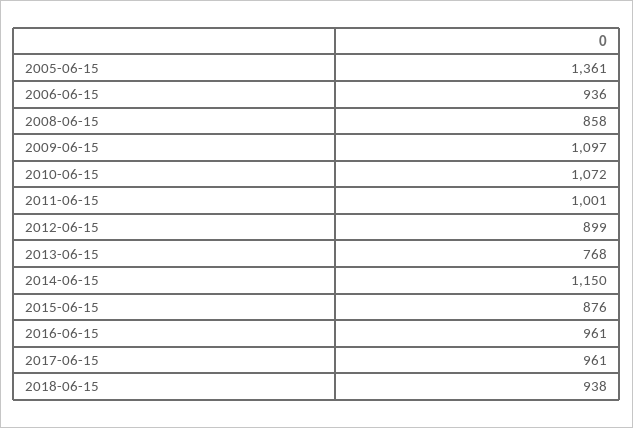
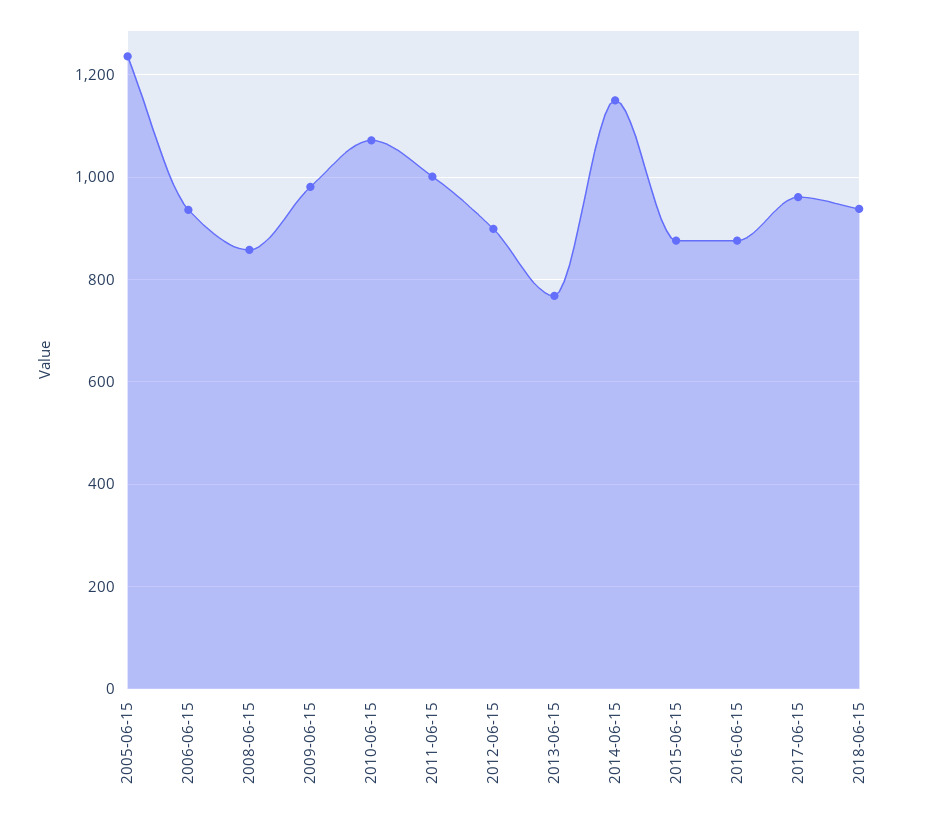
2005-06-15: 1361 -> 1240
2009-06-15: 1097 -> 980
2016-06-15: 961 -> 880

